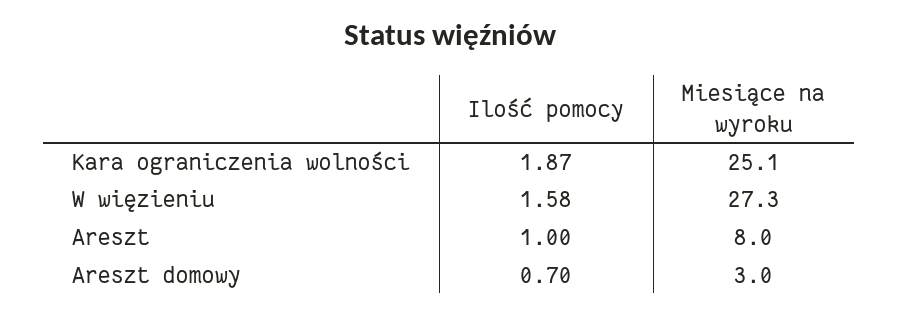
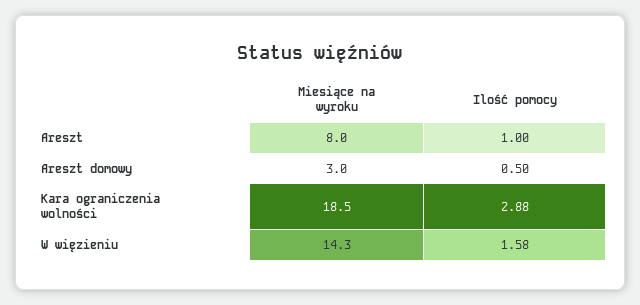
Ilość pomocy, Kara ograniczenia wolności: 1.87 -> 2.88
Miesiące na wyroku, Kara ograniczenia wolności: 25.1 -> 18.5
Miesiące na wyroku, W więzieniu: 27.3 -> 14.3
Ilość pomocy, Areszt domowy: 0.7 -> 0.5

